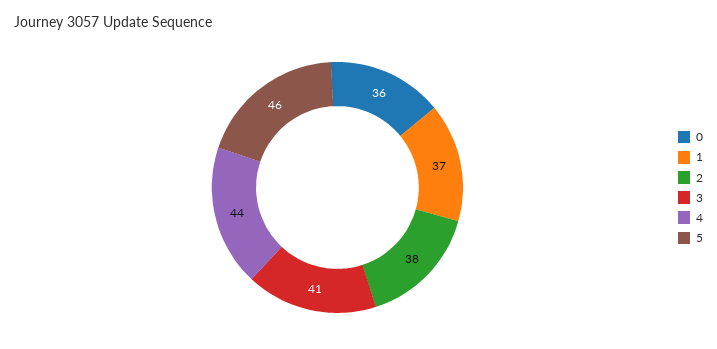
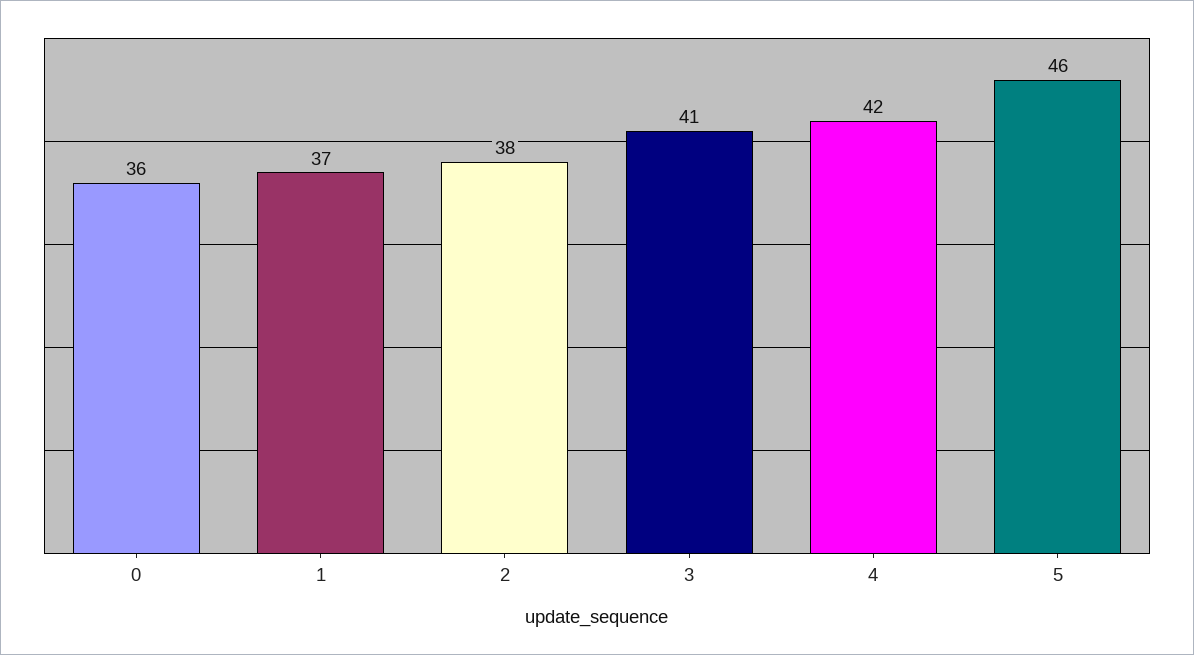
4: 44 -> 42

